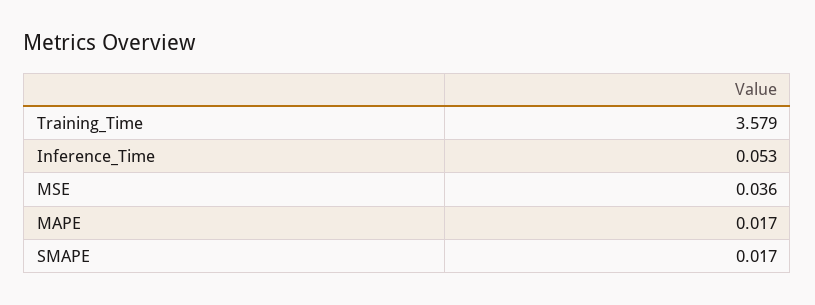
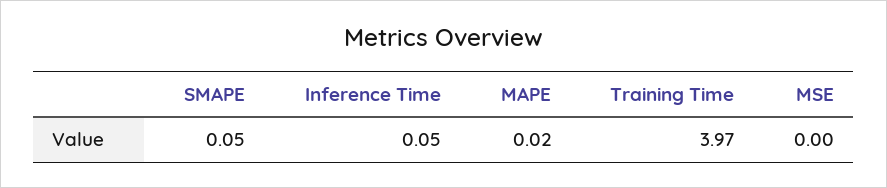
Training_Time: 3.579 -> 3.97
MSE: 0.036 -> 0
SMAPE: 0.017 -> 0.05

